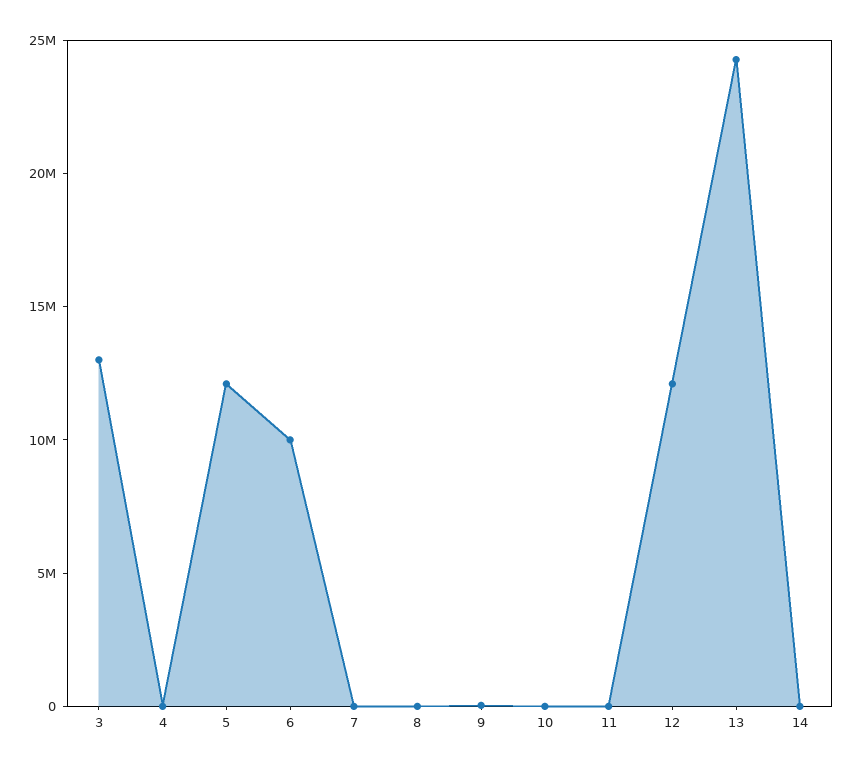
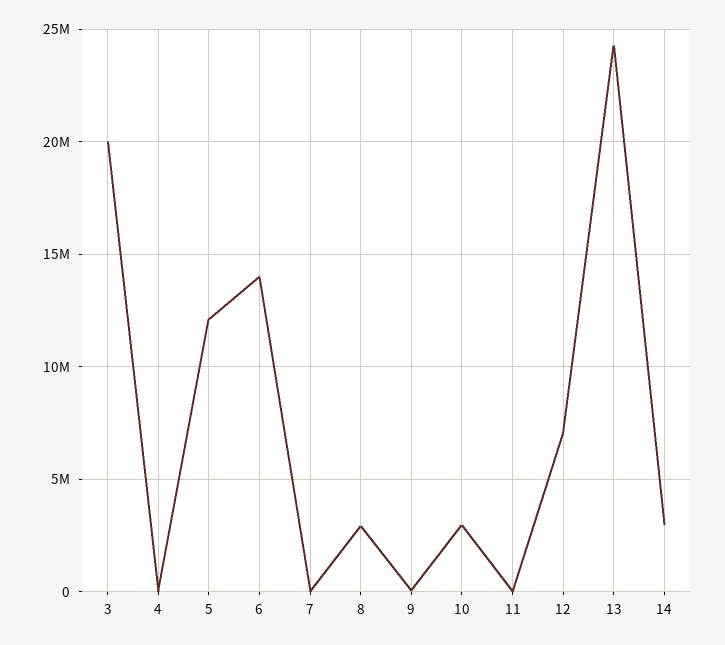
3: 13000000 -> 20000000
6: 10000000 -> 14000000
8: 0 -> 3000000
10: 0 -> 3000000
12: 12000000 -> 7000000
14: 0 -> 3000000

